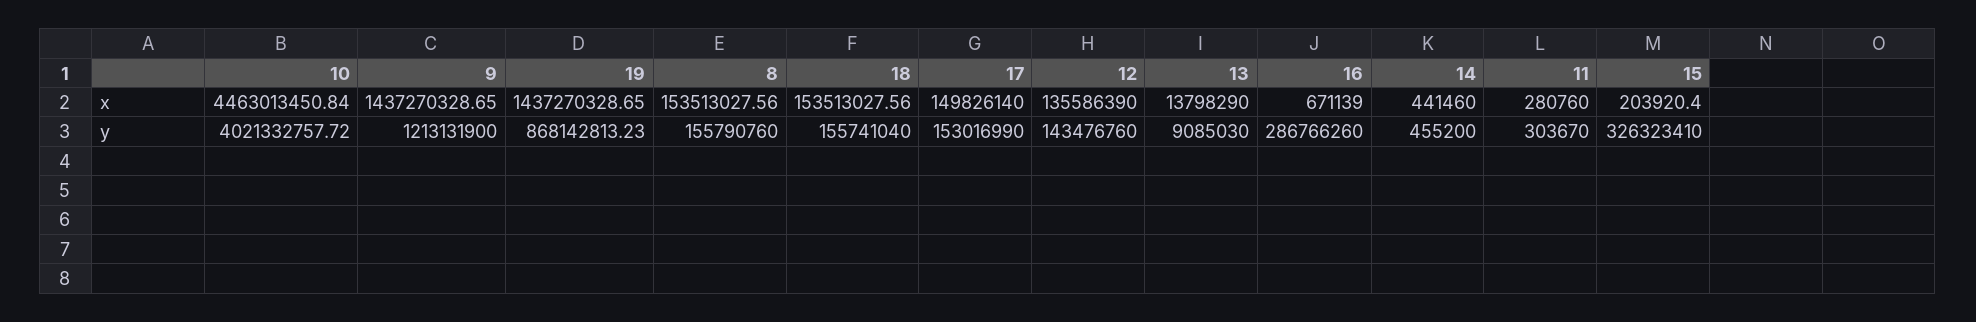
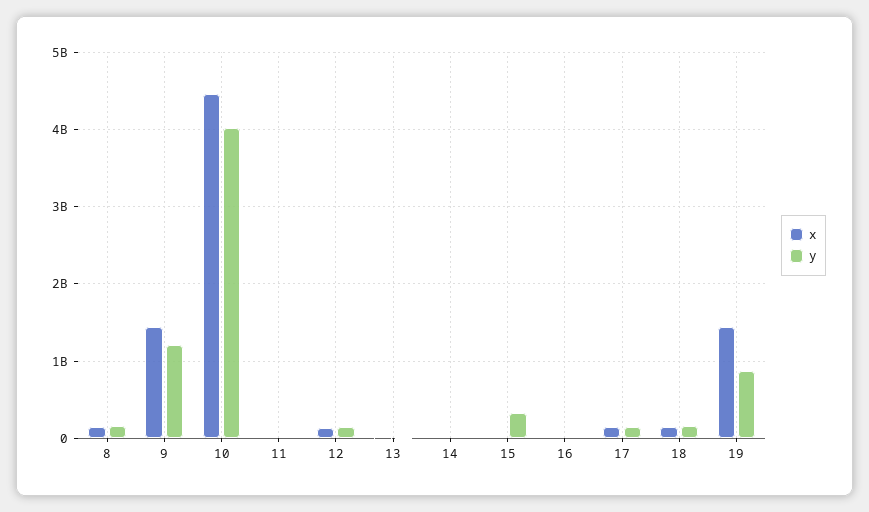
y, 16: 286766260 -> 0

